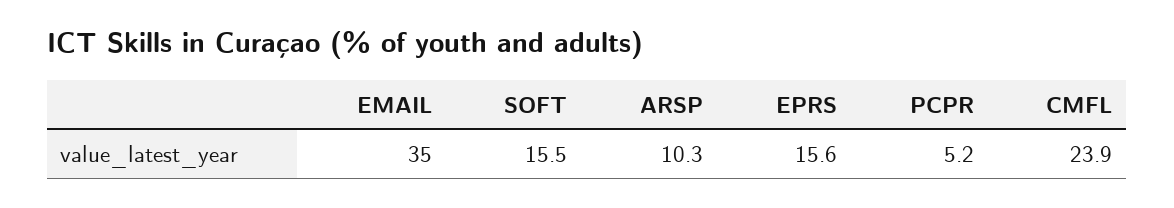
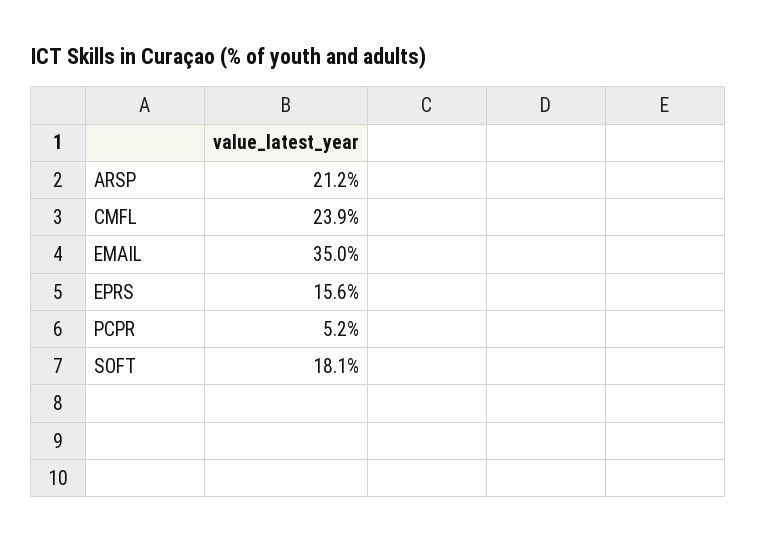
SOFT: 15.5 -> 18.1
ARSP: 10.3 -> 21.2

